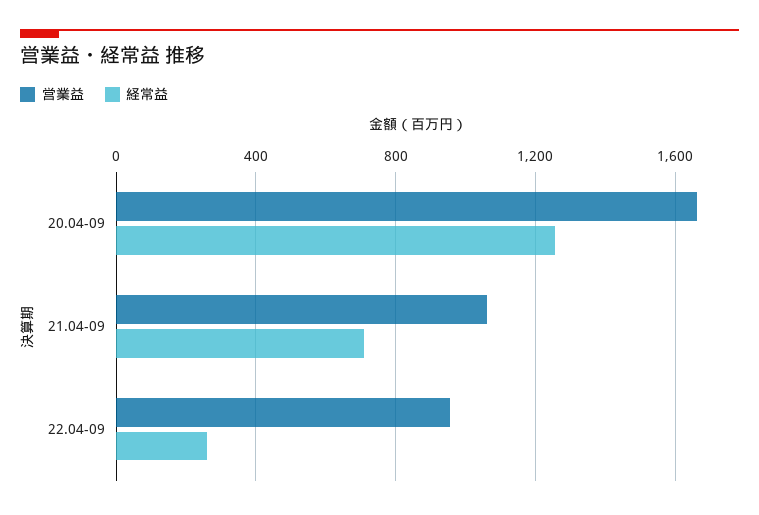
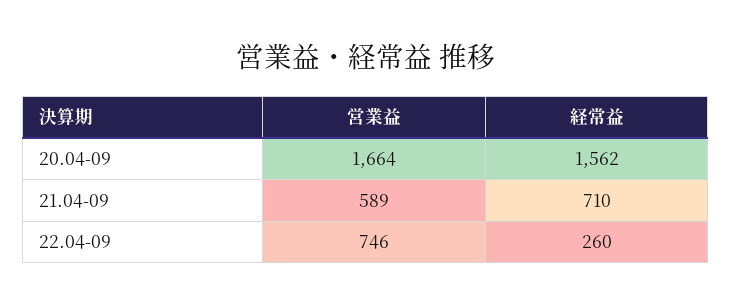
経常益, 20.04-09: 1250 -> 1562
営業益, 21.04-09: 1050 -> 589
営業益, 22.04-09: 950 -> 746

